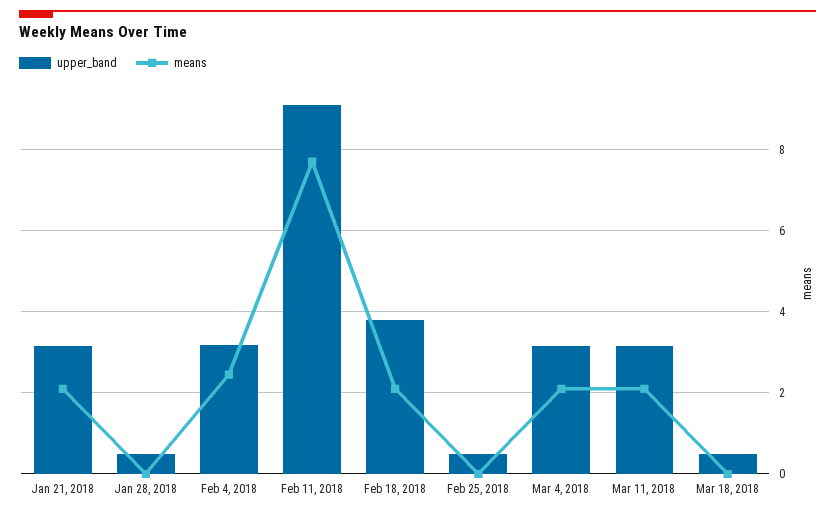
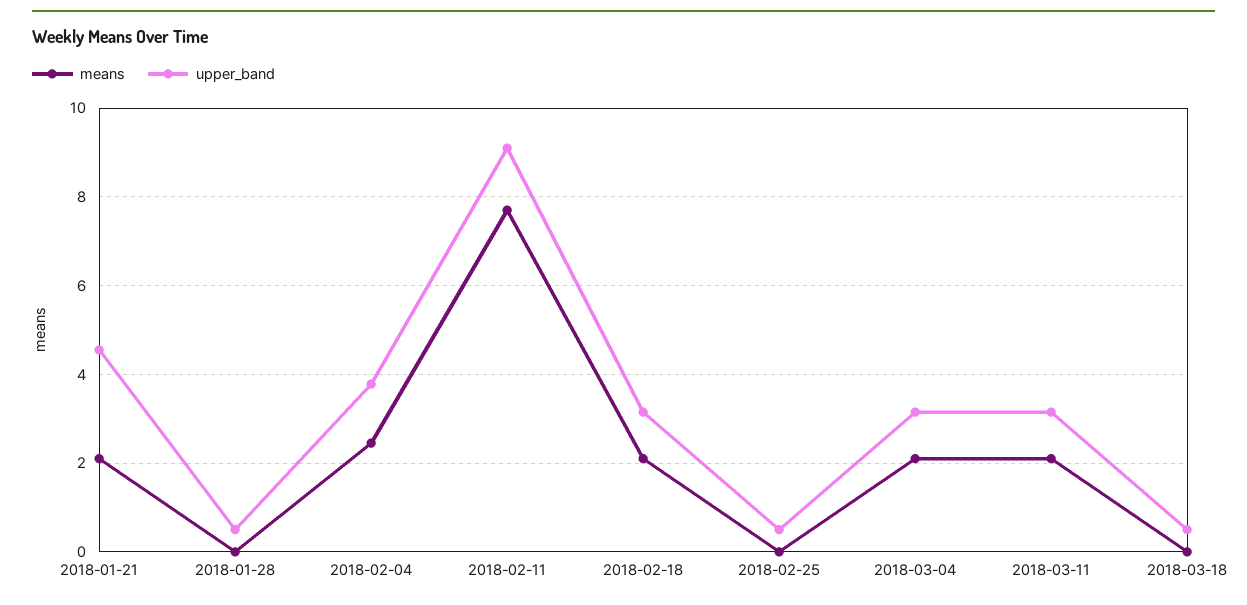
upper_band, Jan 21, 2018: 3.2 -> 4.6
upper_band, Feb 4, 2018: 3.2 -> 3.8
upper_band, Feb 18, 2018: 3.8 -> 3.2

